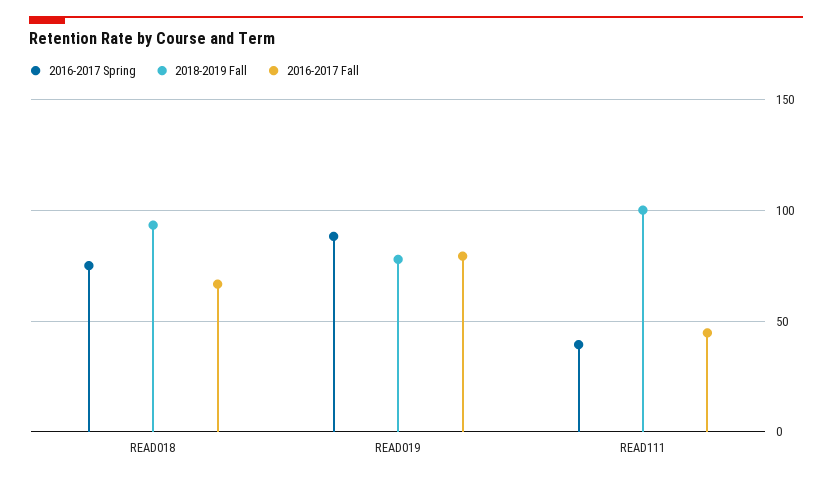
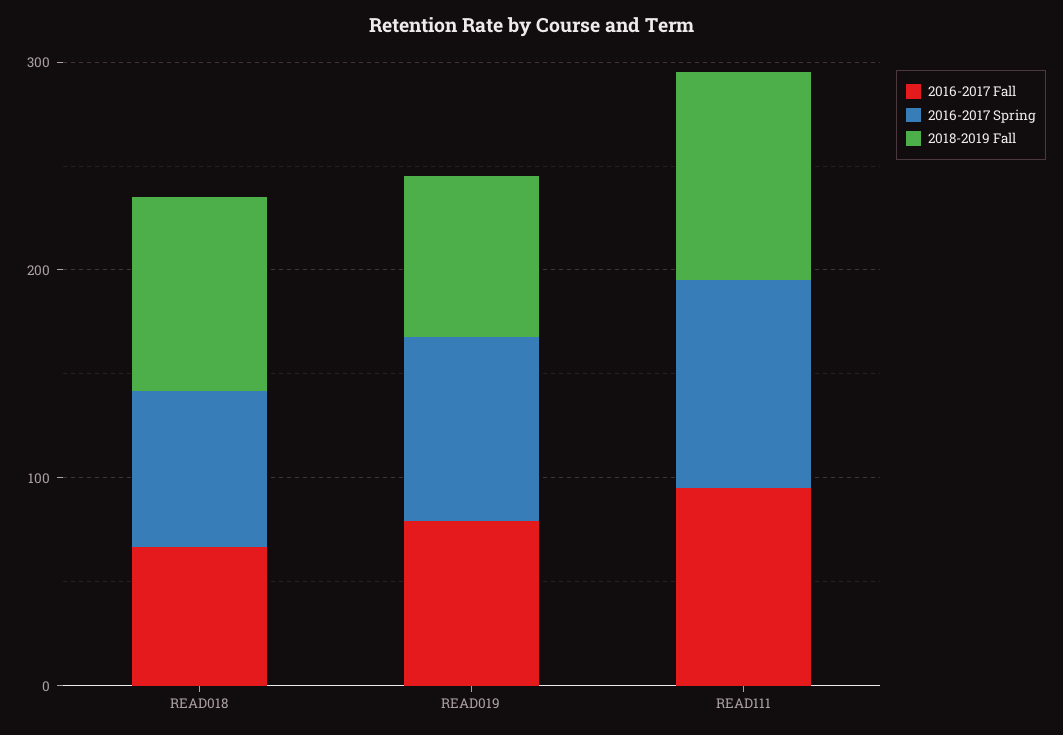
2016-2017 Spring, READ111: 40 -> 100
2016-2017 Fall, READ111: 45 -> 100

